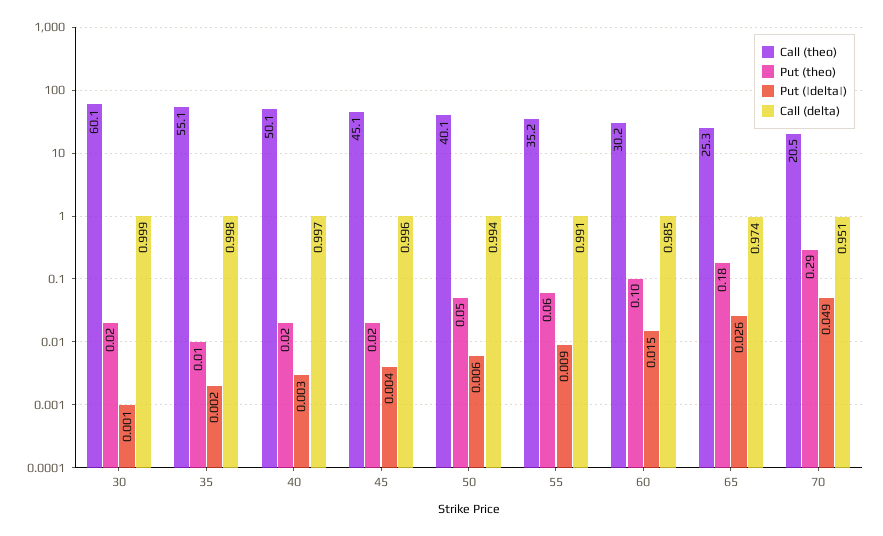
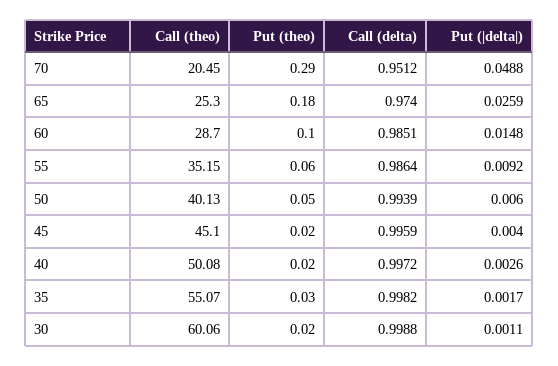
Put (theo), 35: 0.01 -> 0.03
Call (delta), 55: 0.991 -> 0.9864
Call (theo), 60: 30.2 -> 28.7

